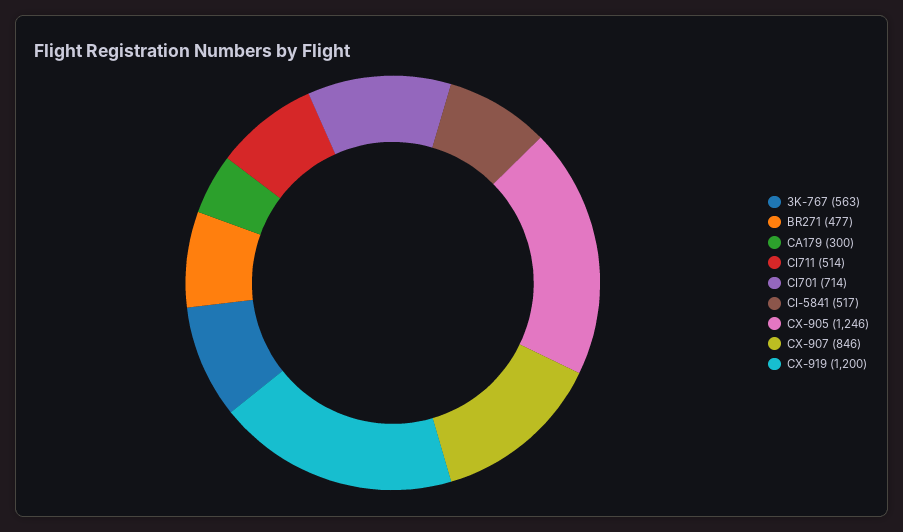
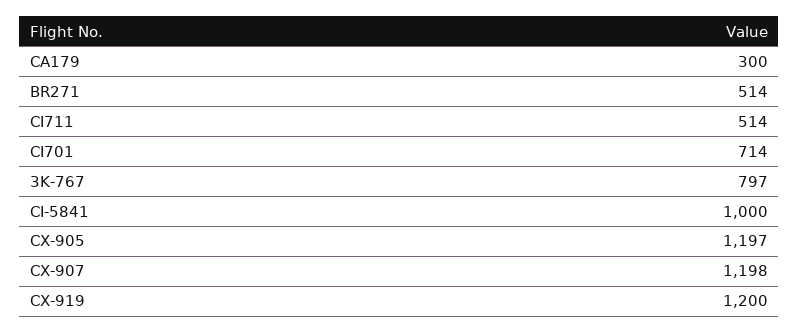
3K-767: 563 -> 797
BR271: 477 -> 514
CI-5841: 517 -> 1000
CX-905: 1246 -> 1197
CX-907: 846 -> 1198

